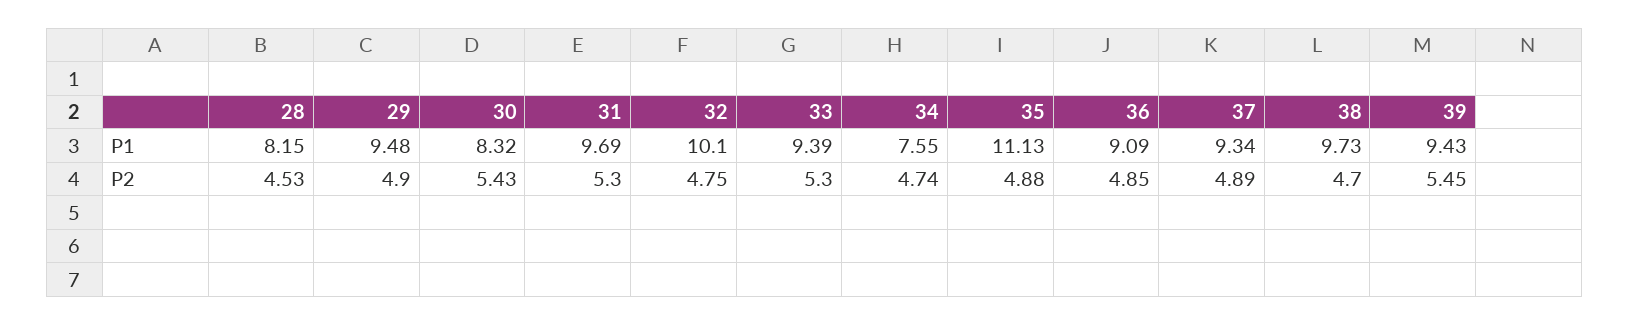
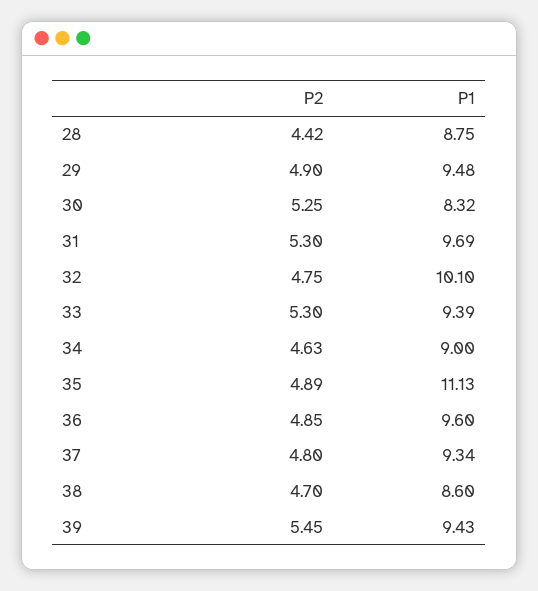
28, P1: 8.15 -> 8.75
34, P1: 7.55 -> 9
36, P1: 9.09 -> 9.6
38, P1: 9.73 -> 8.6
28, P2: 4.53 -> 4.42
30, P2: 5.43 -> 5.25
34, P2: 4.74 -> 4.63
35, P2: 4.88 -> 4.89
37, P2: 4.89 -> 4.8

